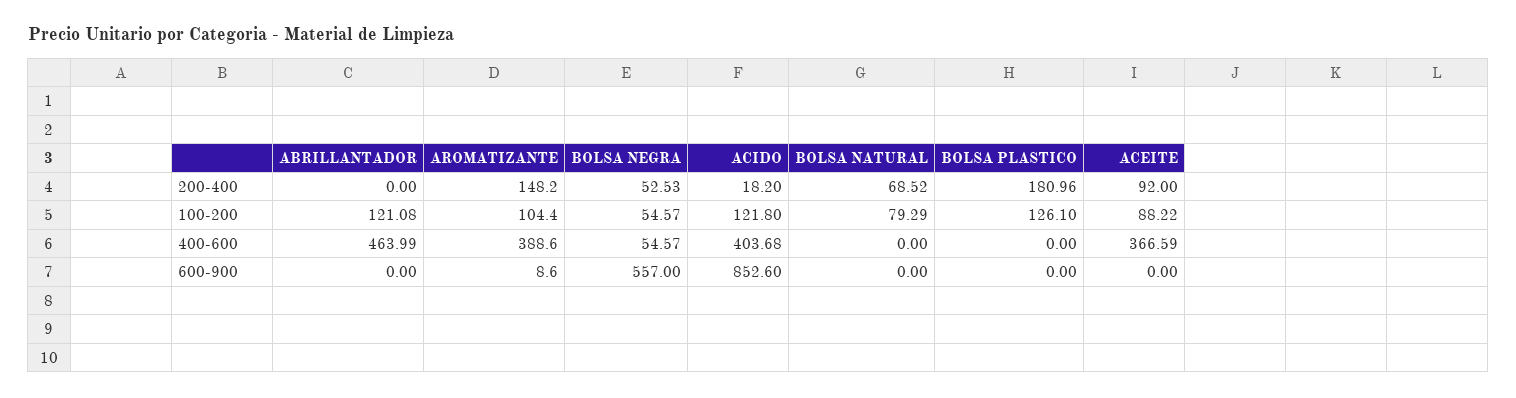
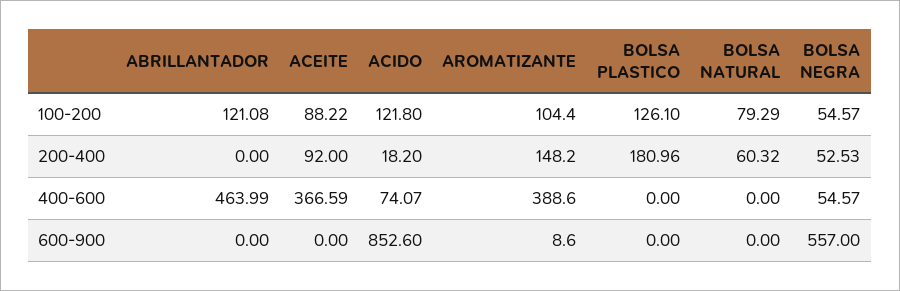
BOLSA NATURAL, 200-400: 68.52 -> 60.32
ACIDO, 400-600: 403.68 -> 74.07

